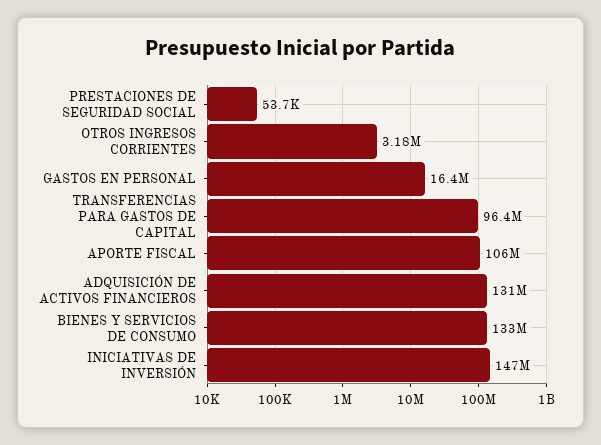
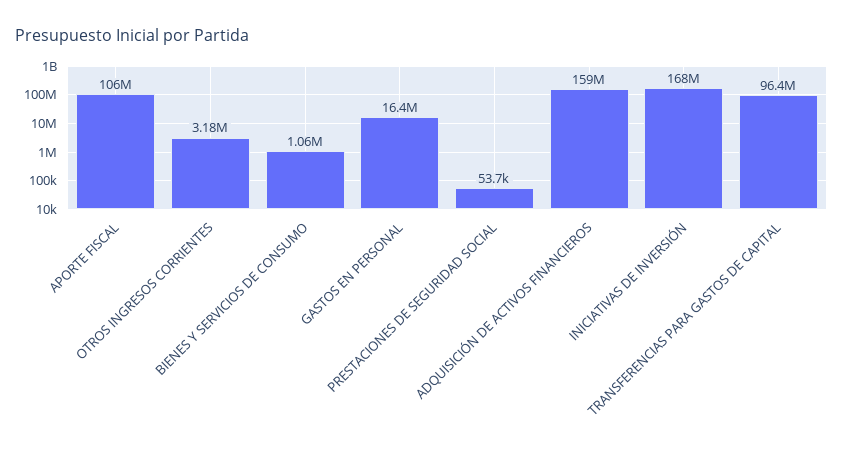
ADQUISICIÓN DE ACTIVOS FINANCIEROS: 131000000 -> 159000000
BIENES Y SERVICIOS DE CONSUMO: 133000000 -> 1060000
INICIATIVAS DE INVERSIÓN: 147000000 -> 168000000

